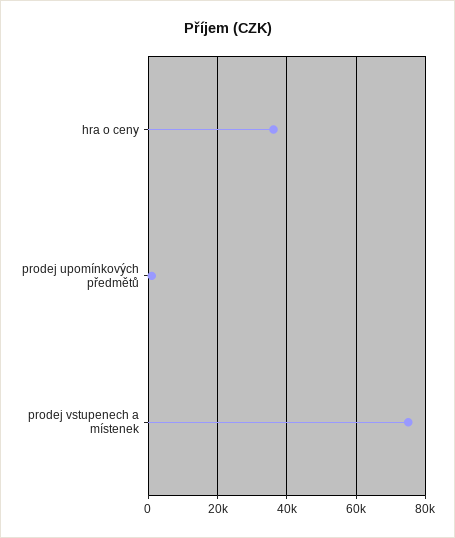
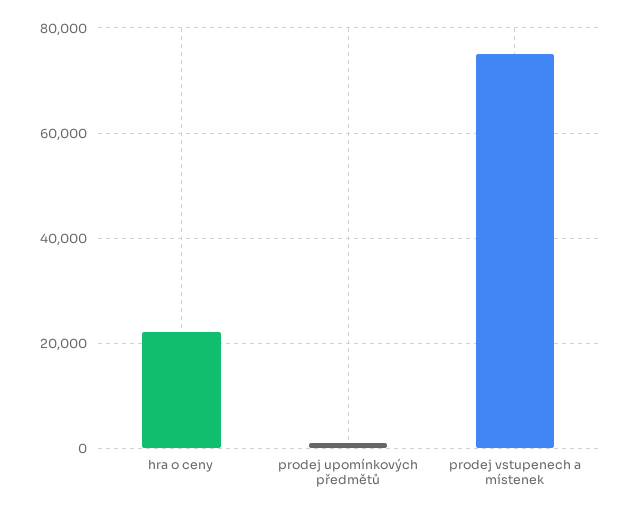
hra o ceny: 36000 -> 22000

